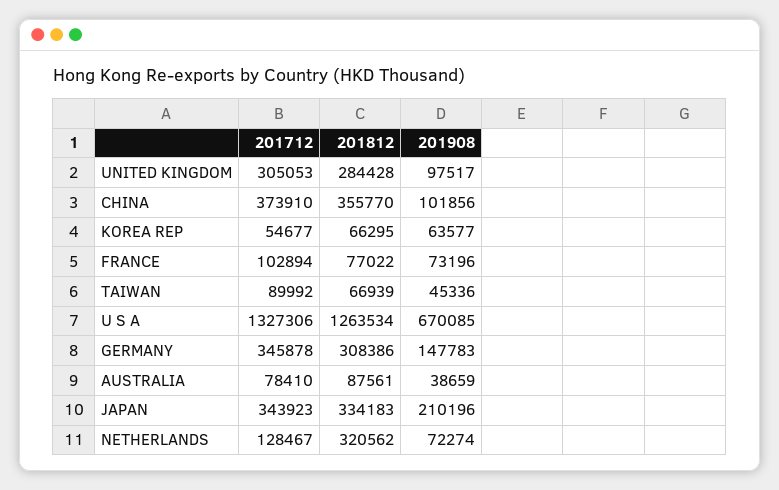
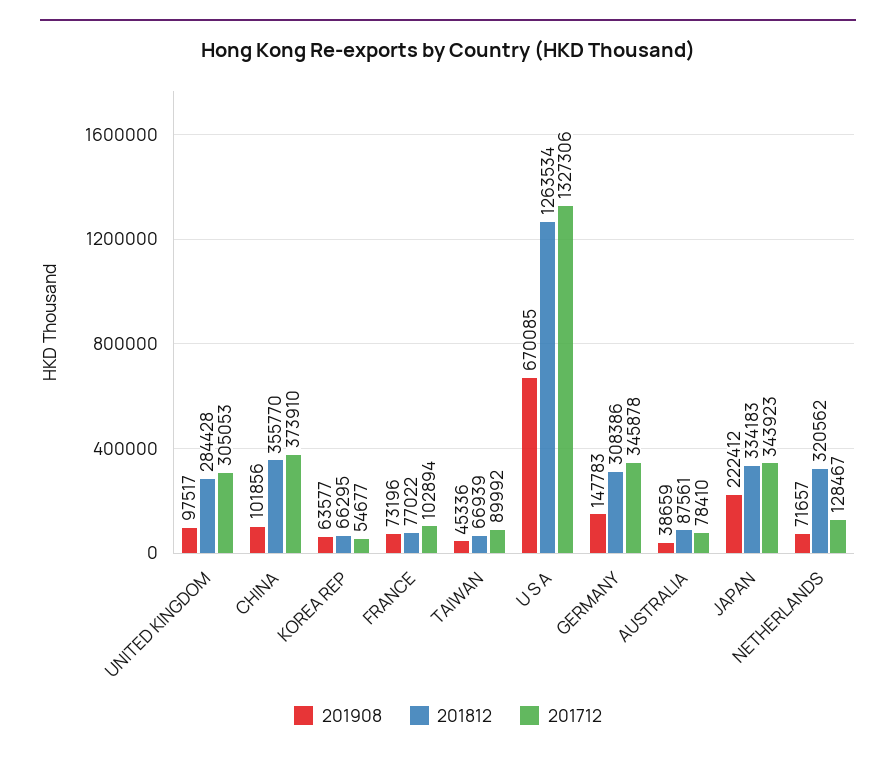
201908, JAPAN: 210196 -> 222412
201908, NETHERLANDS: 72274 -> 71657

